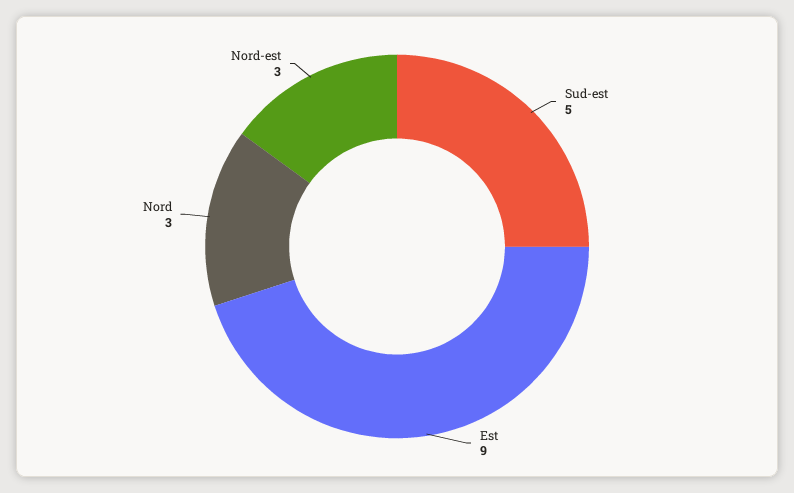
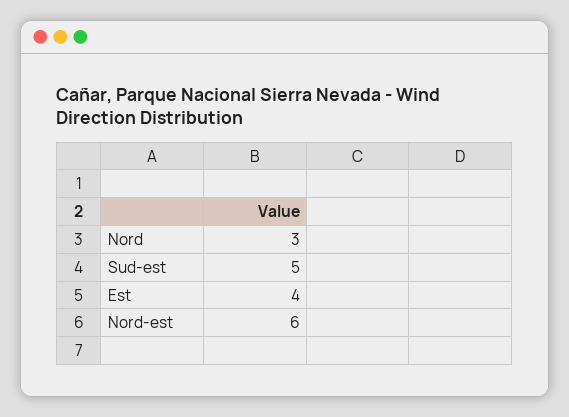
Est: 9 -> 4
Nord-est: 3 -> 6

